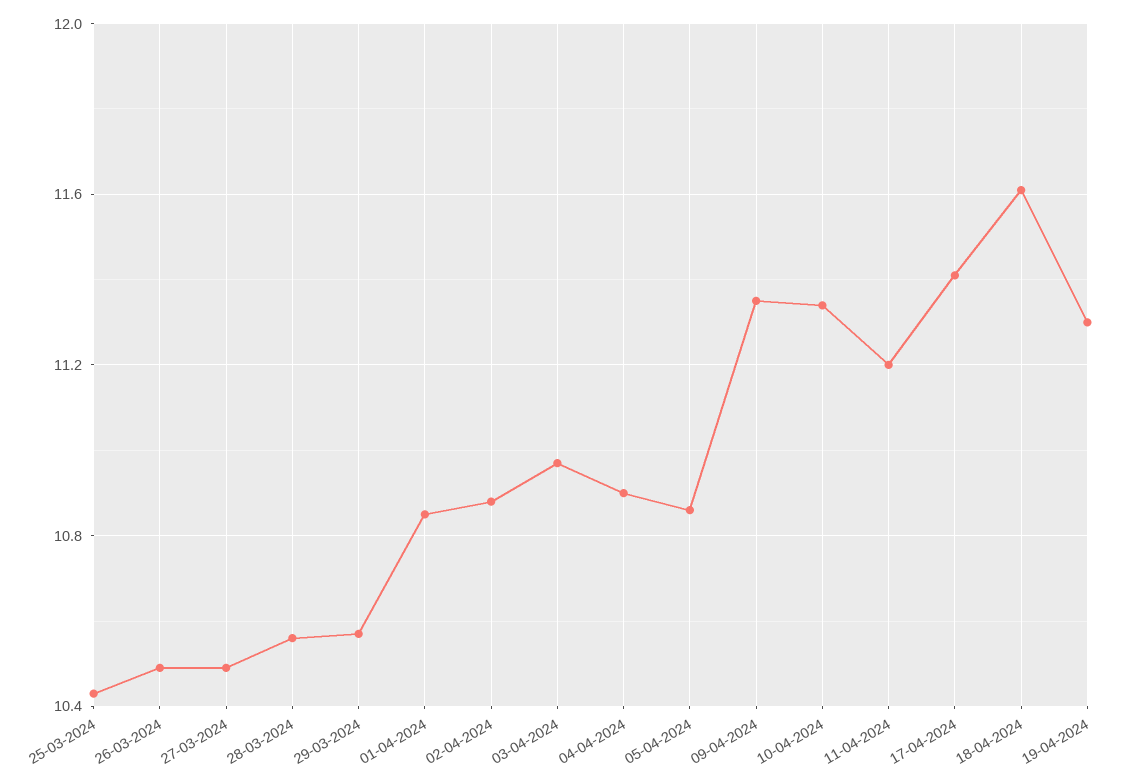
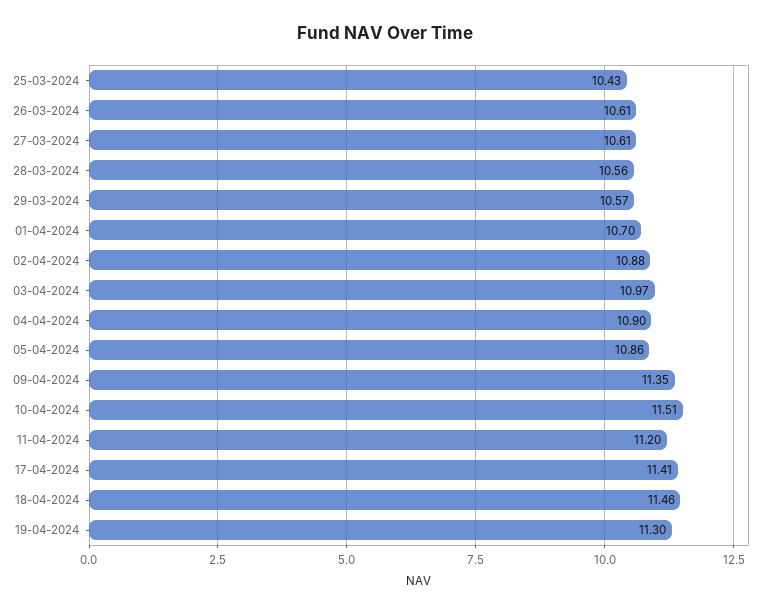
26-03-2024: 10.5 -> 10.61
27-03-2024: 10.5 -> 10.61
01-04-2024: 10.85 -> 10.7
10-04-2024: 11.35 -> 11.51
18-04-2024: 11.6 -> 11.46

